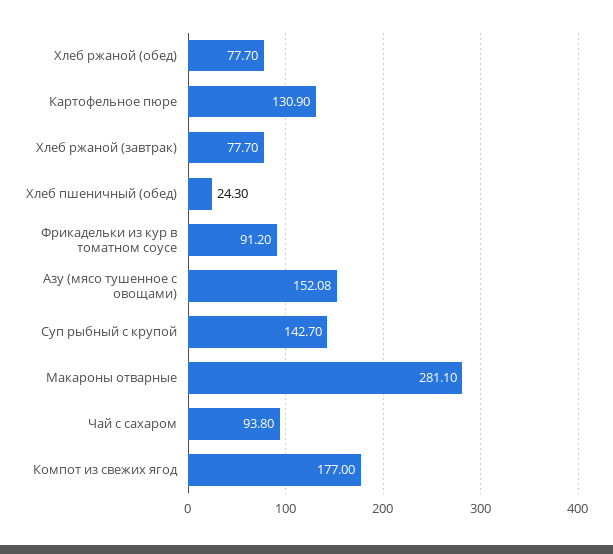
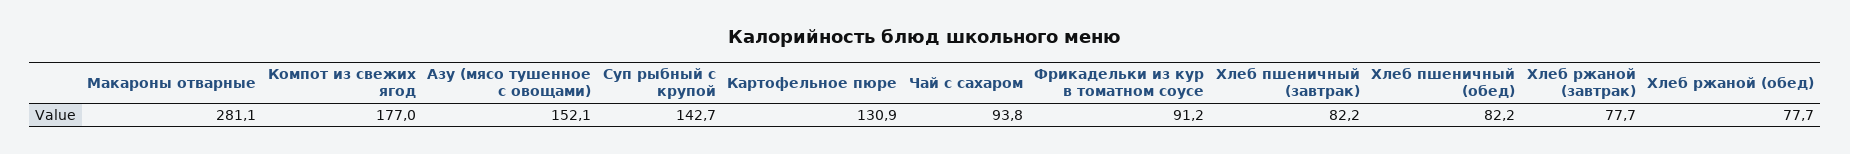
Хлеб пшеничный (обед): 24.3 -> 82.2
Хлеб пшеничный (завтрак): none -> 82.2

